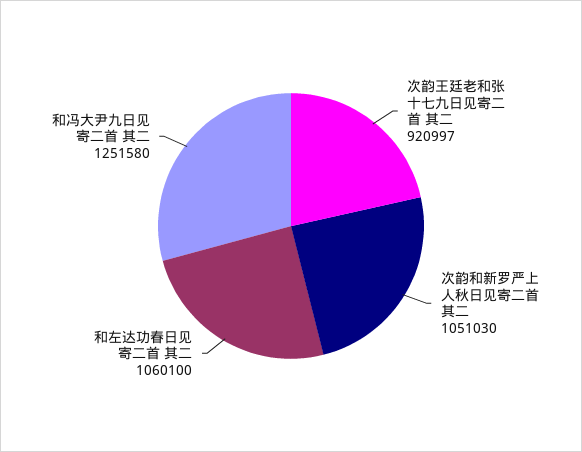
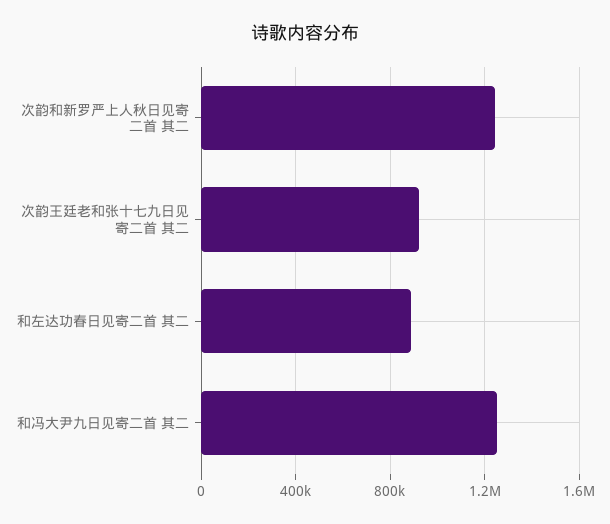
次韵和新罗严上人秋日见寄二首 其二: 1051030 -> 1250000
和左达功春日见寄二首 其二: 1060100 -> 900000

